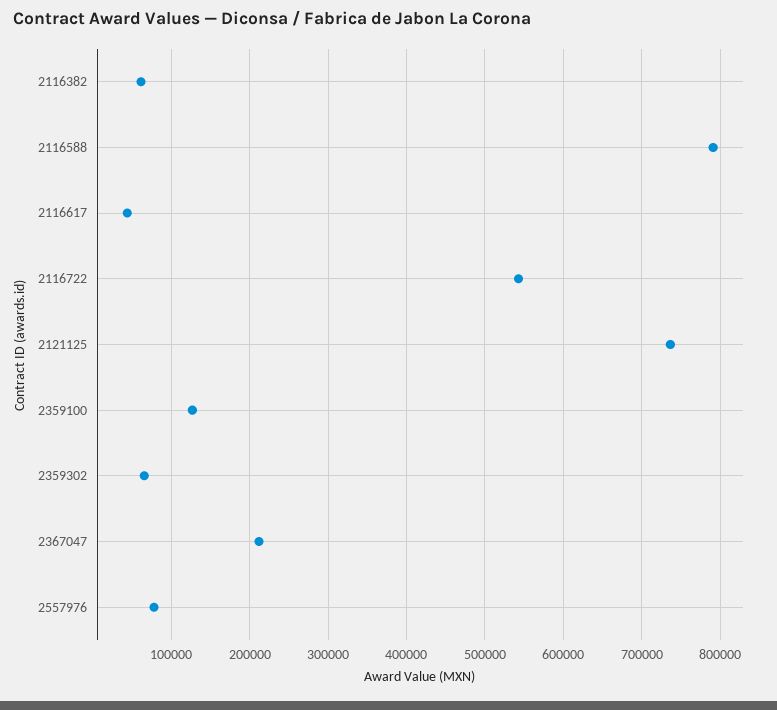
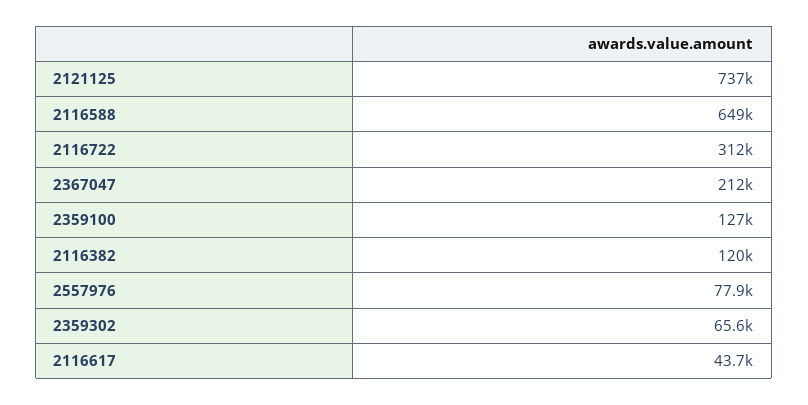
2116382: 60000 -> 120000
2116588: 790000 -> 649000
2116722: 540000 -> 312000

